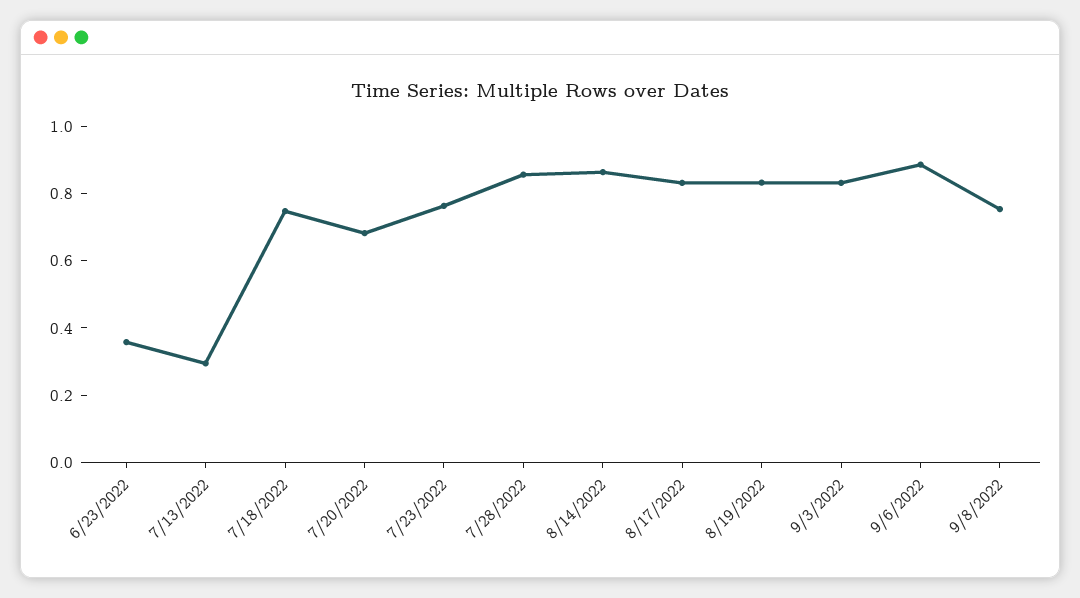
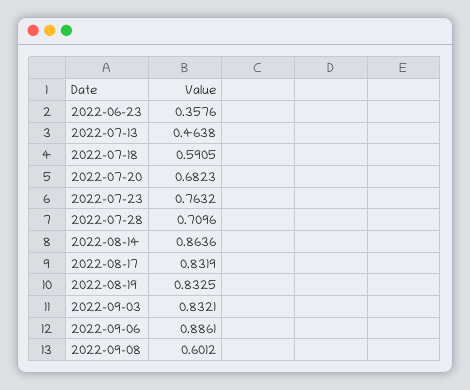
7/13/2022: 0.3 -> 0.4638
7/18/2022: 0.75 -> 0.5905
7/28/2022: 0.85 -> 0.7096
9/8/2022: 0.75 -> 0.6012

